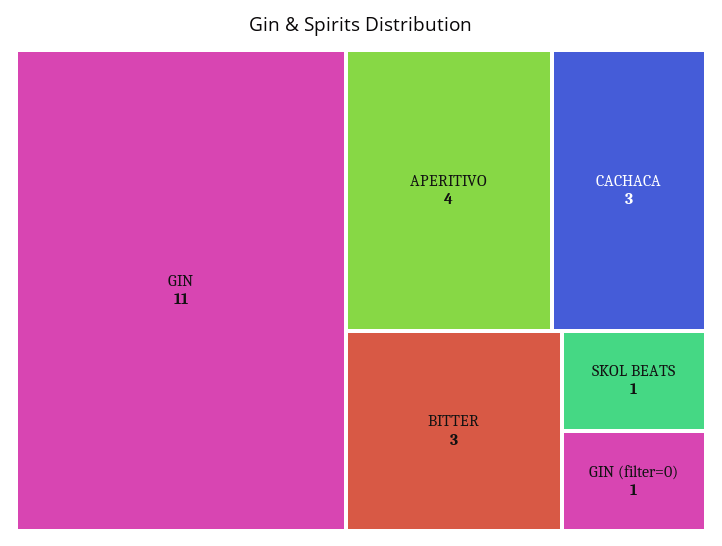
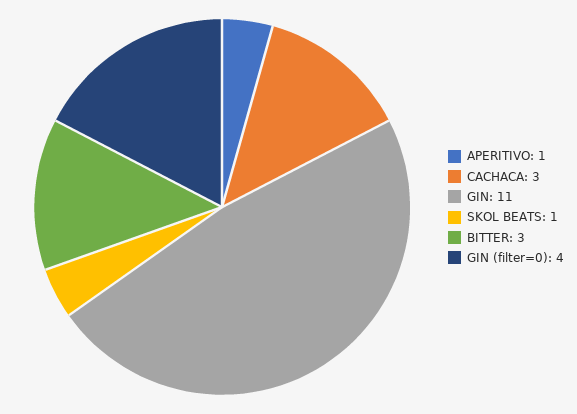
APERITIVO: 4 -> 1
GIN (filter=0): 1 -> 4

